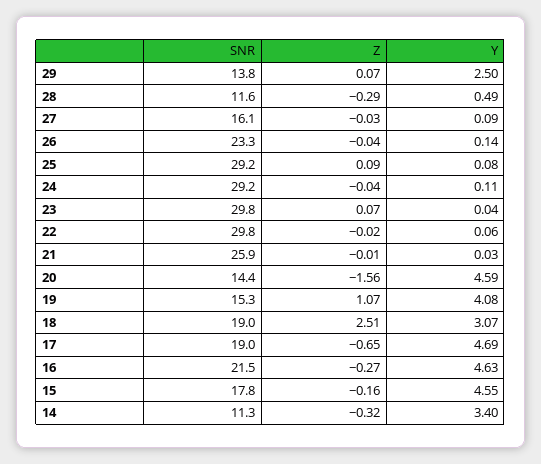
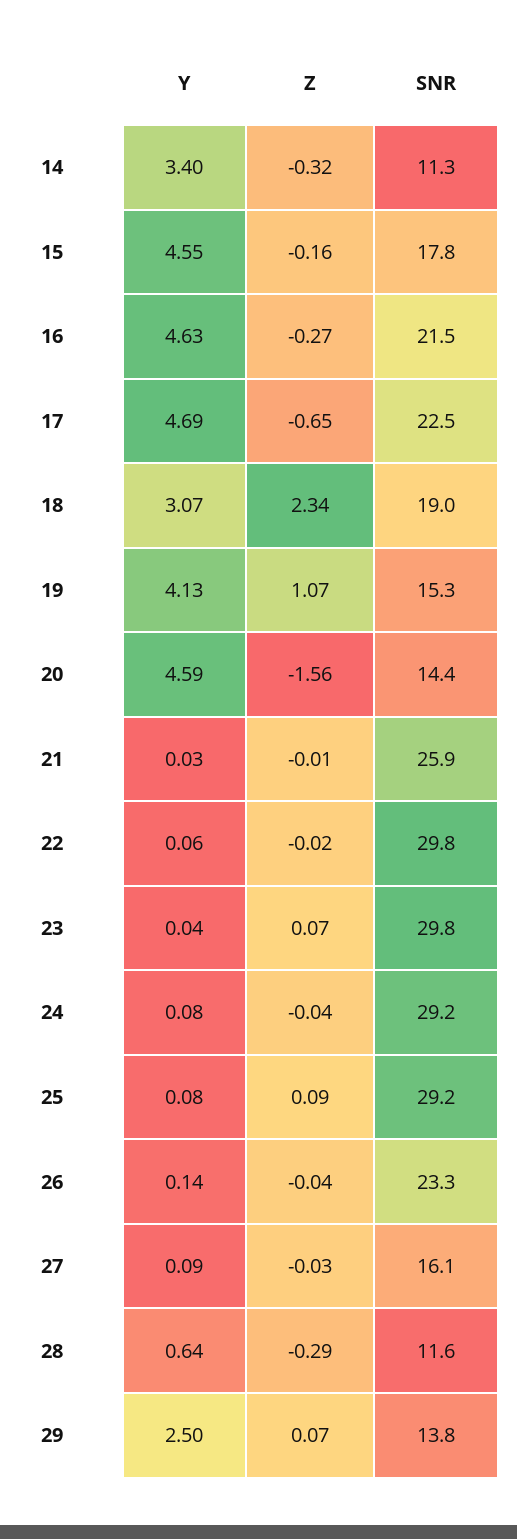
Y, 28: 0.49 -> 0.64
Y, 24: 0.11 -> 0.08
Y, 19: 4.08 -> 4.13
Z, 18: 2.51 -> 2.34
SNR, 17: 19 -> 22.5

